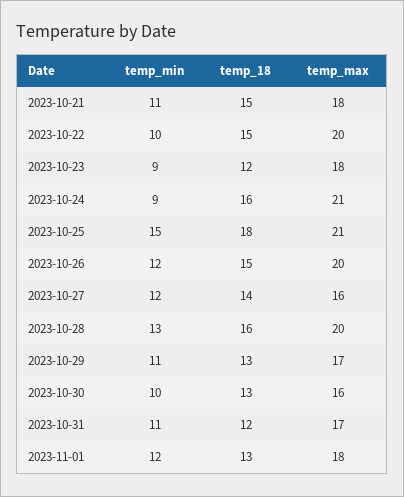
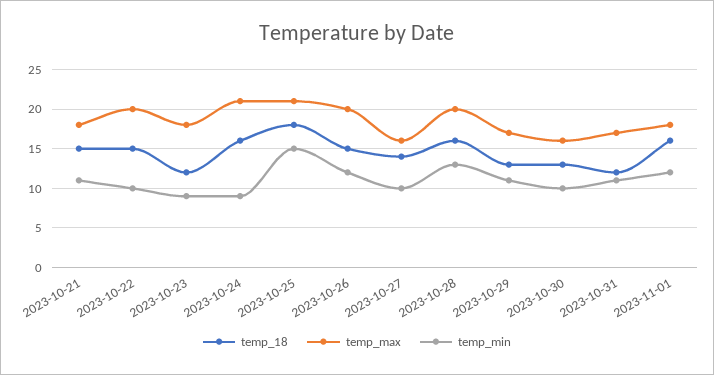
temp_min, 2023-10-27: 12 -> 10
temp_18, 2023-11-01: 13 -> 16

